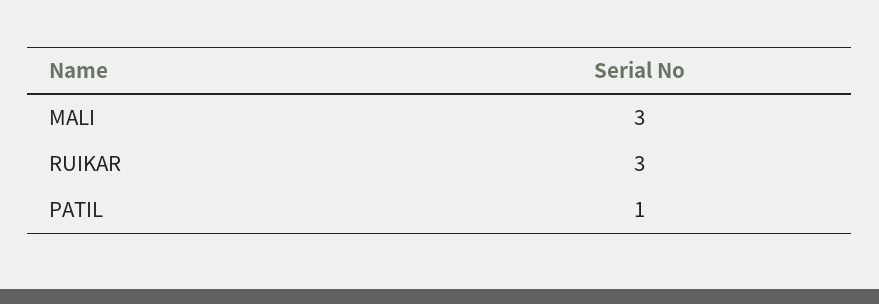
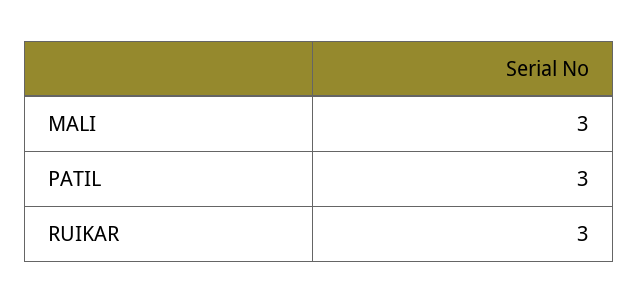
PATIL: 1 -> 3

